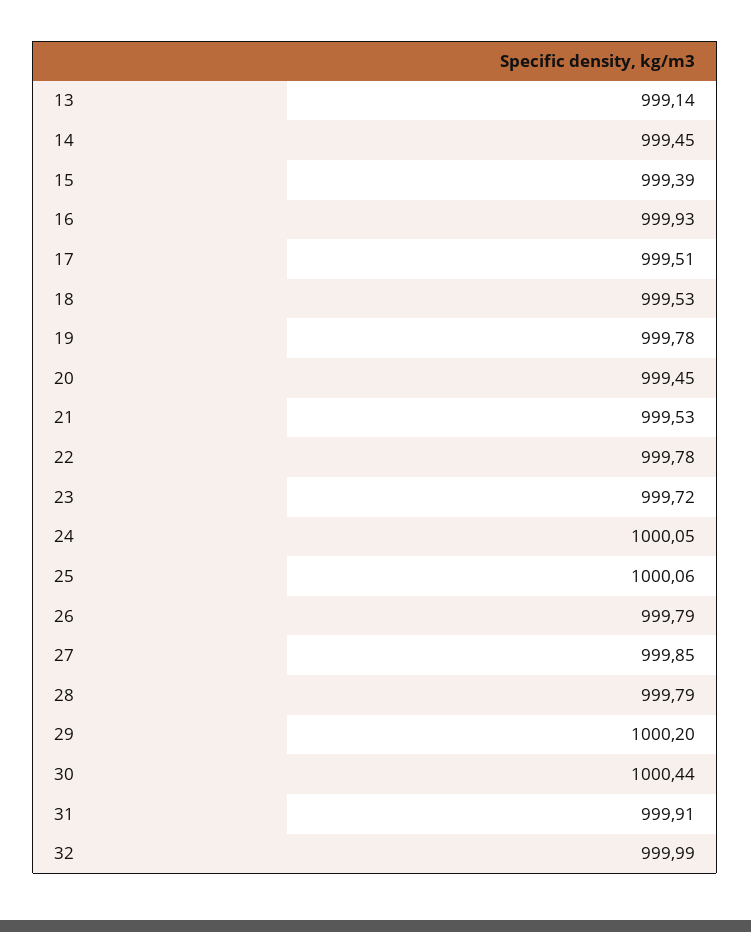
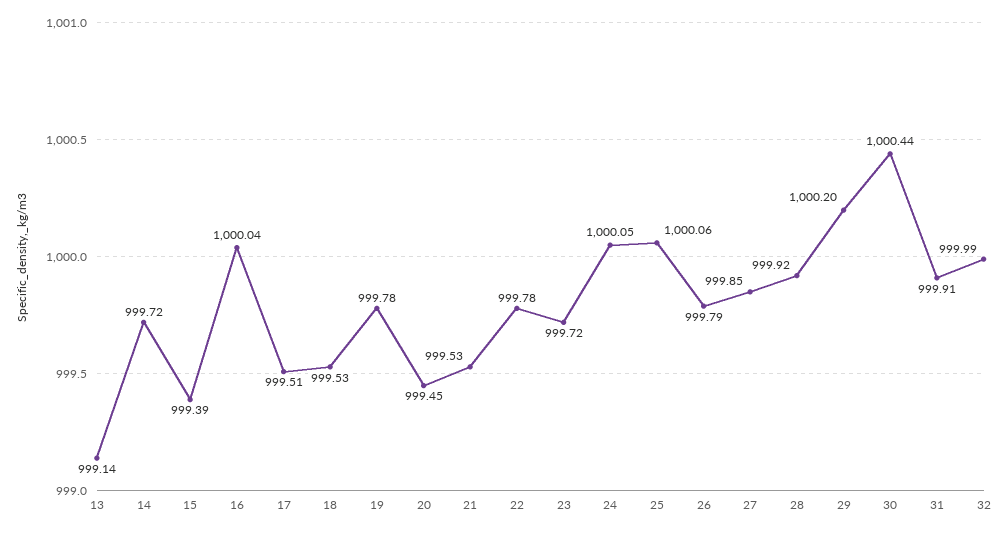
14: 999.45 -> 999.72
16: 999.93 -> 1000.04
28: 999.79 -> 999.92

